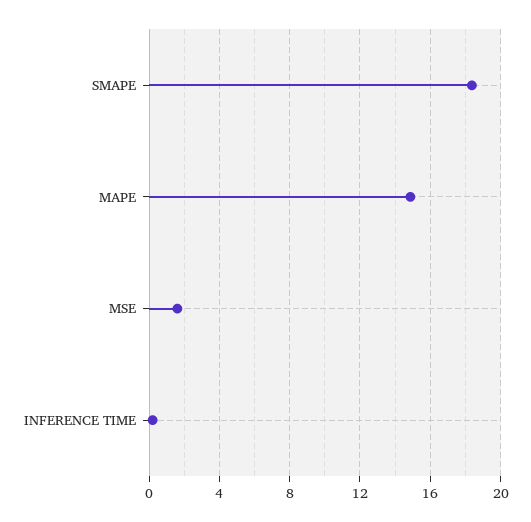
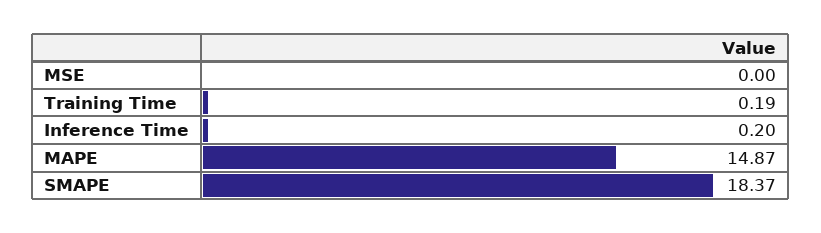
MSE: 1.5 -> 0
Training Time: none -> 0.19

